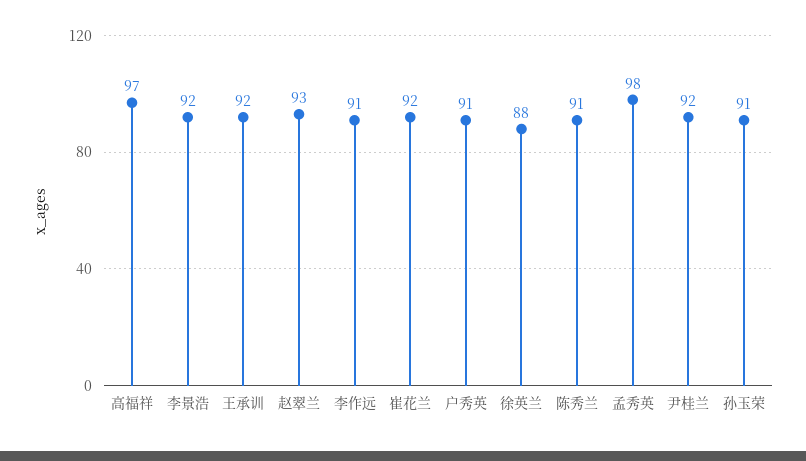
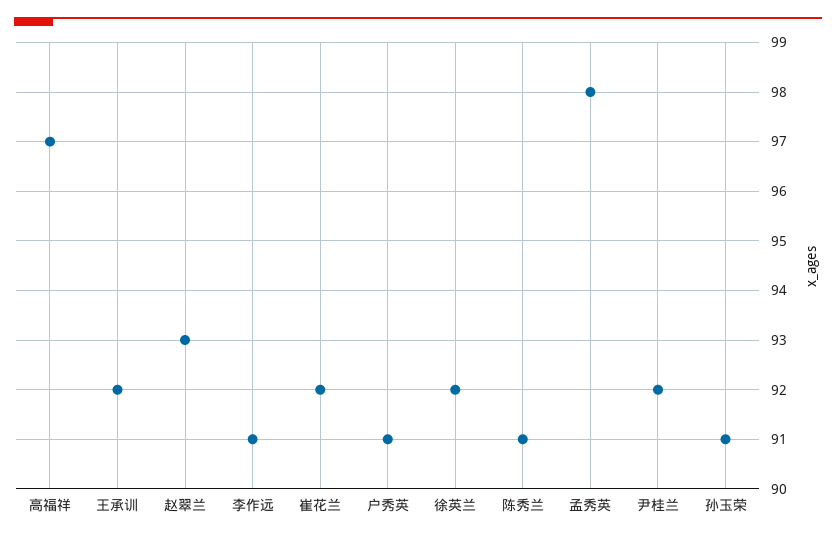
李景浩: 92 -> none
徐英兰: 88 -> 92

